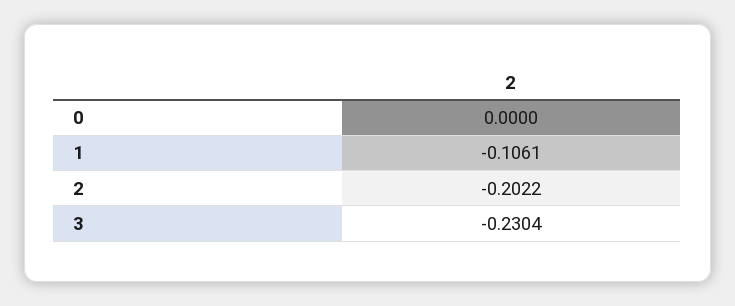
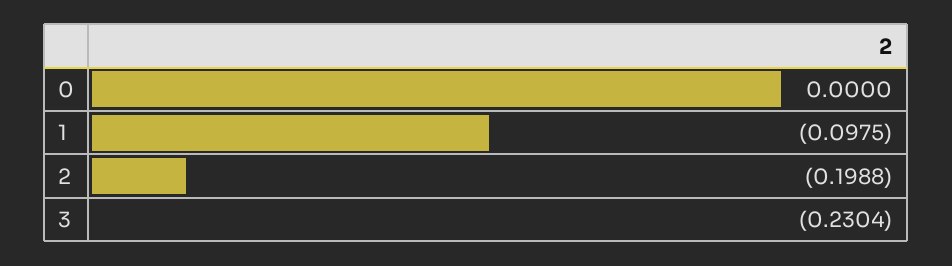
1: -0.1061 -> -0.0975
2: -0.2022 -> -0.1988

